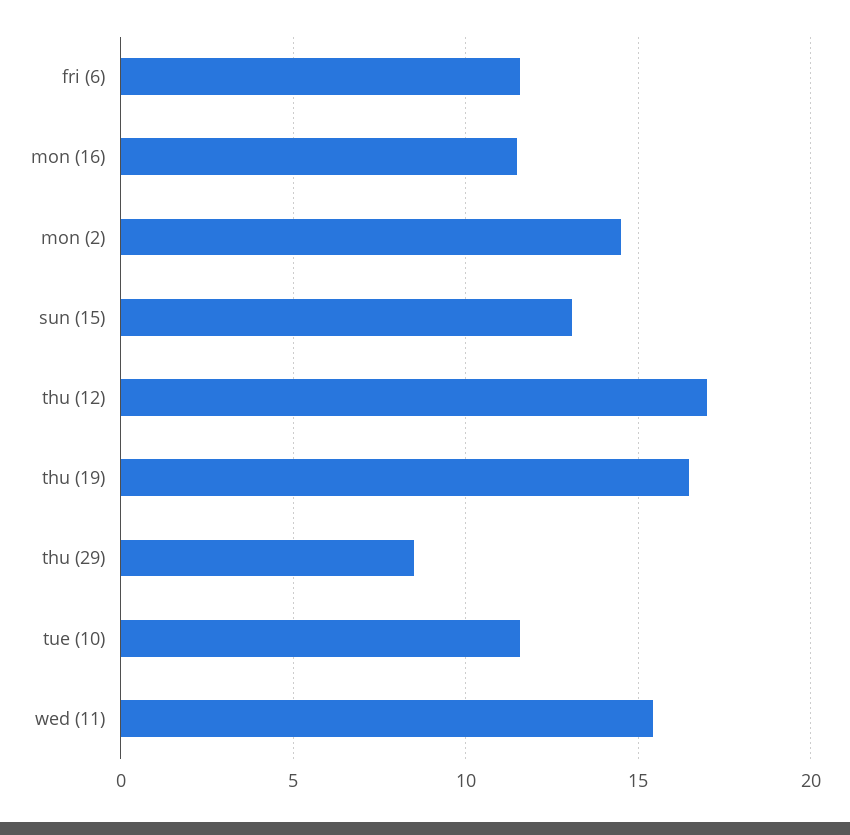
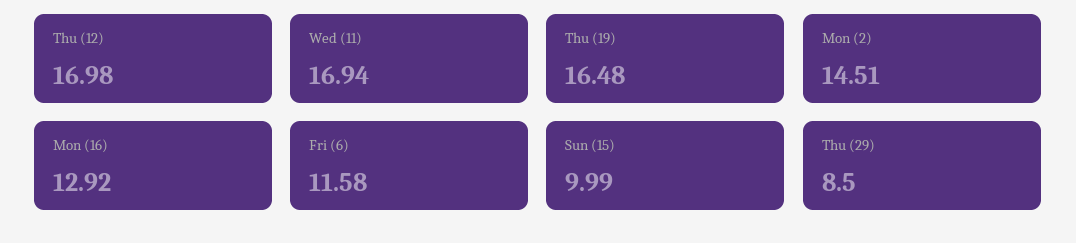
mon (16): 11.5 -> 12.92
sun (15): 13 -> 9.99
tue (10): 11.5 -> none
wed (11): 15.5 -> 16.94

